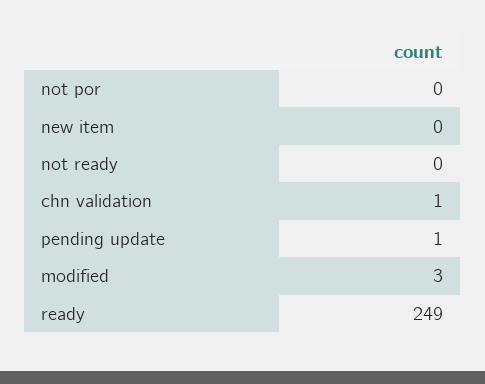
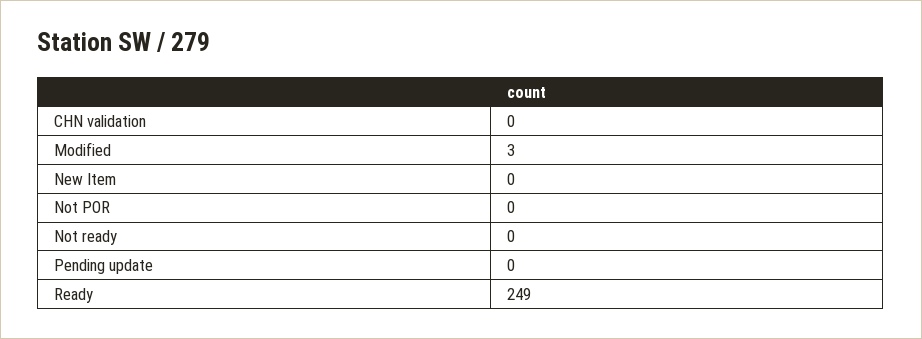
chn validation: 1 -> 0
pending update: 1 -> 0

